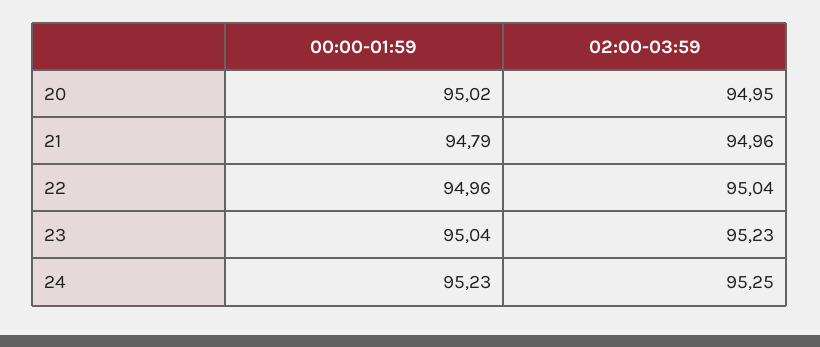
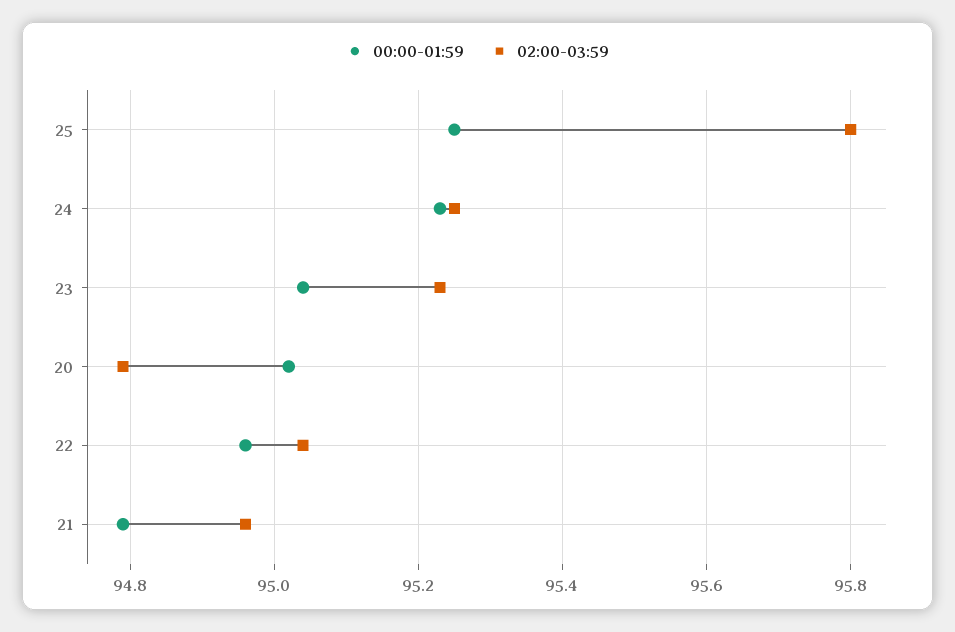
02:00-03:59, 20: 94.95 -> 94.8
00:00-01:59, 25: none -> 95.25
02:00-03:59, 25: none -> 95.8

